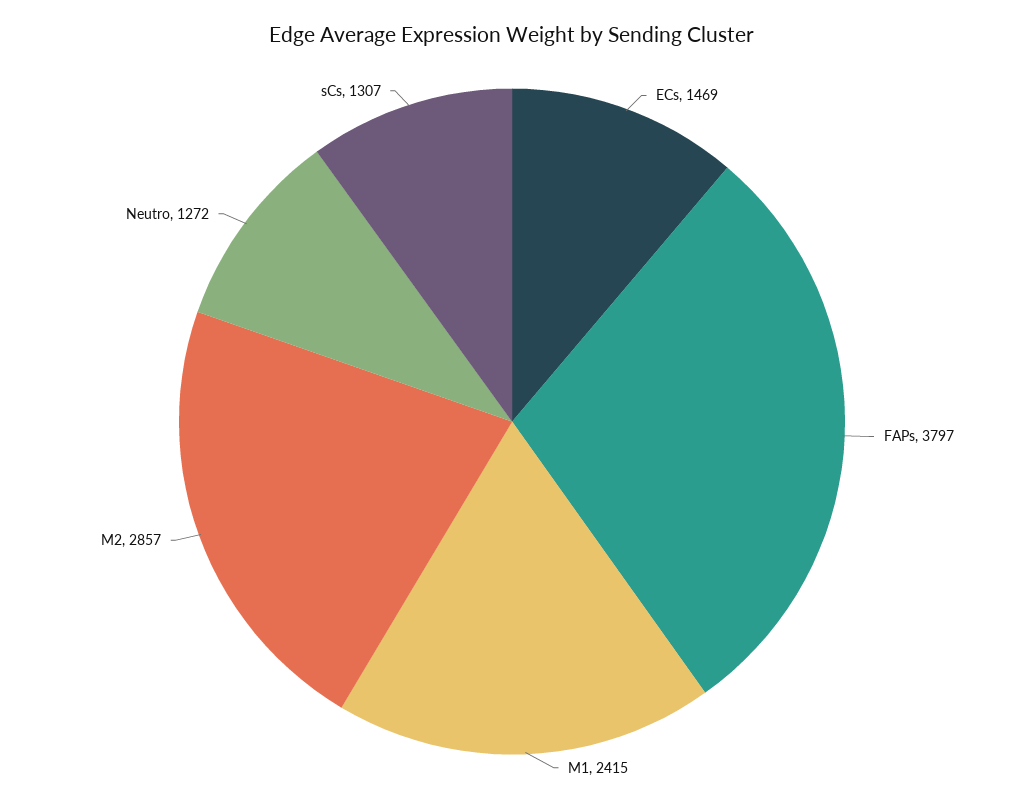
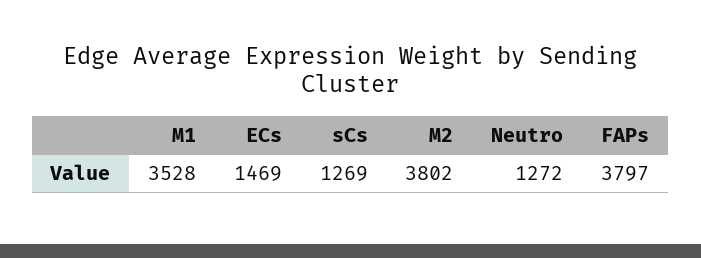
M1: 2415 -> 3528
M2: 2857 -> 3802
sCs: 1307 -> 1269

